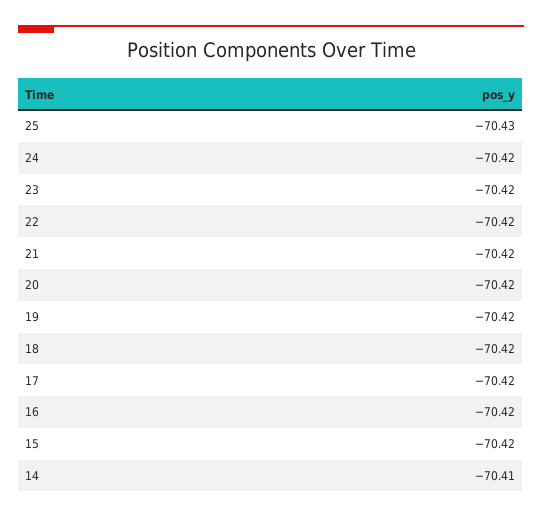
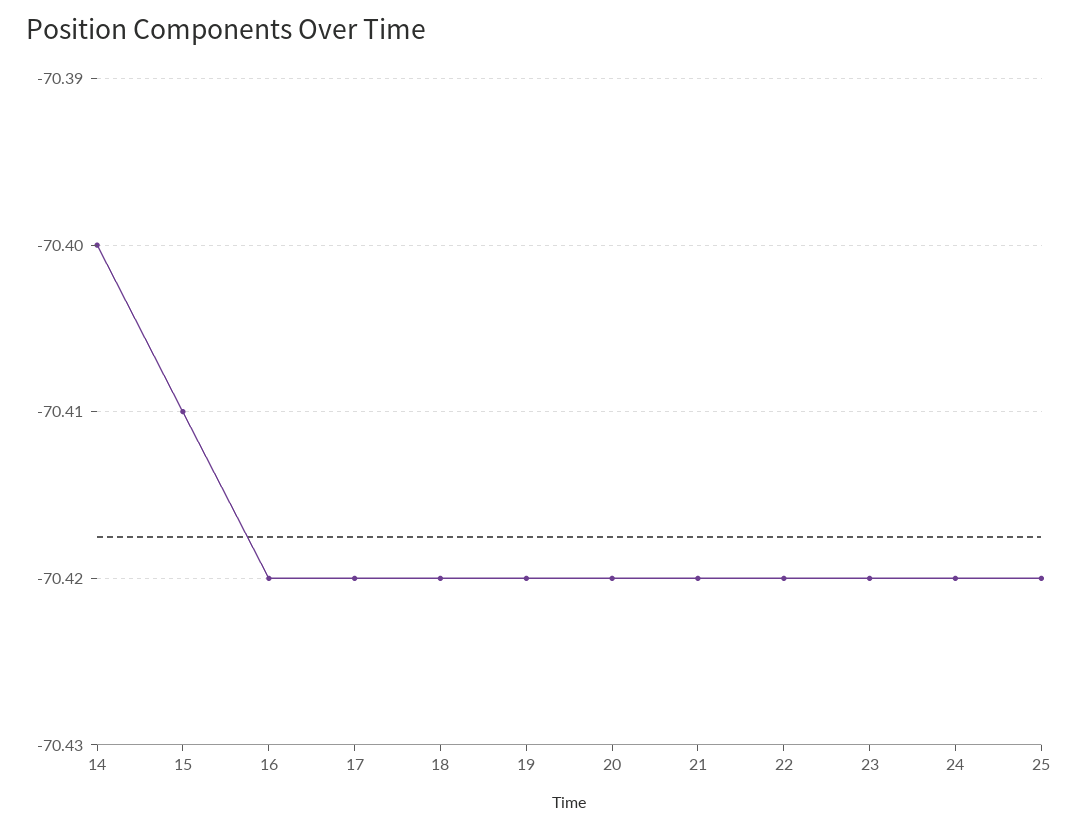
25: -70.43 -> -70.42
15: -70.42 -> -70.41
14: -70.41 -> -70.4

